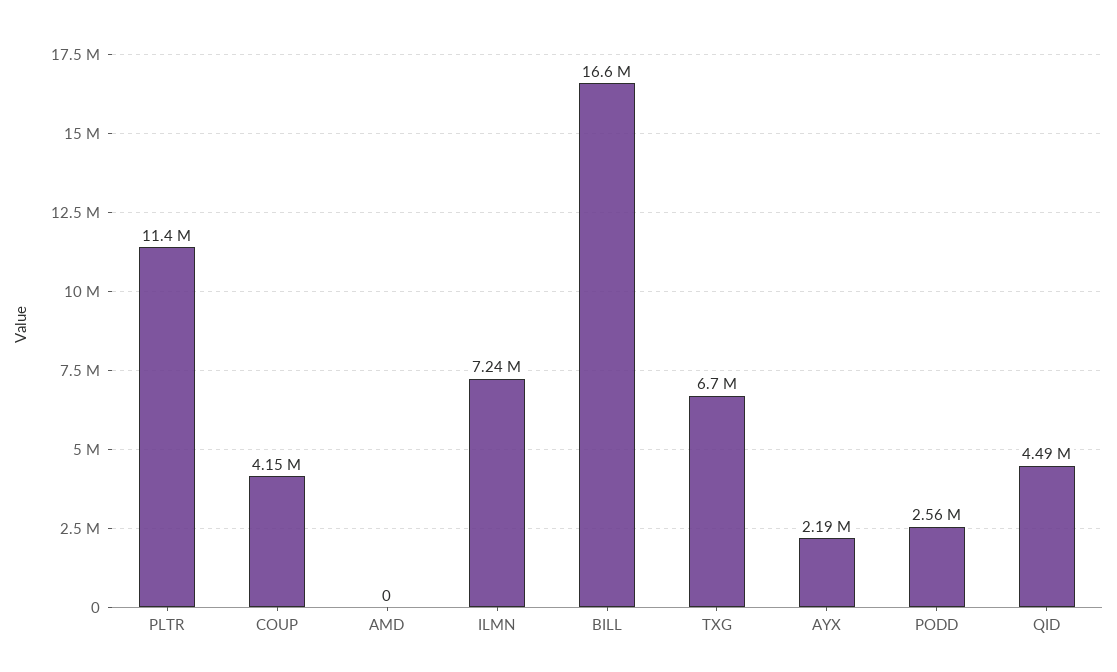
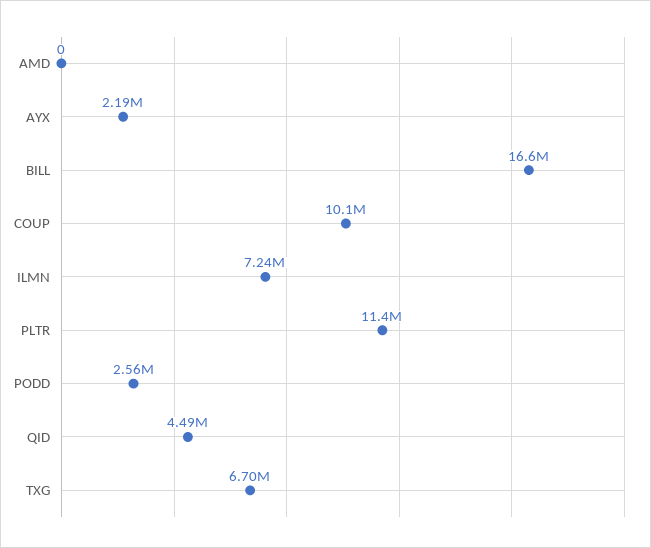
COUP: 4150000 -> 10100000

